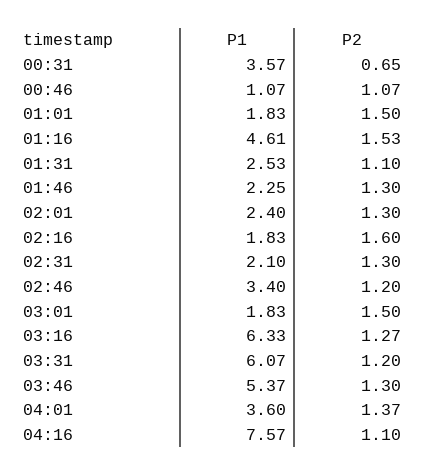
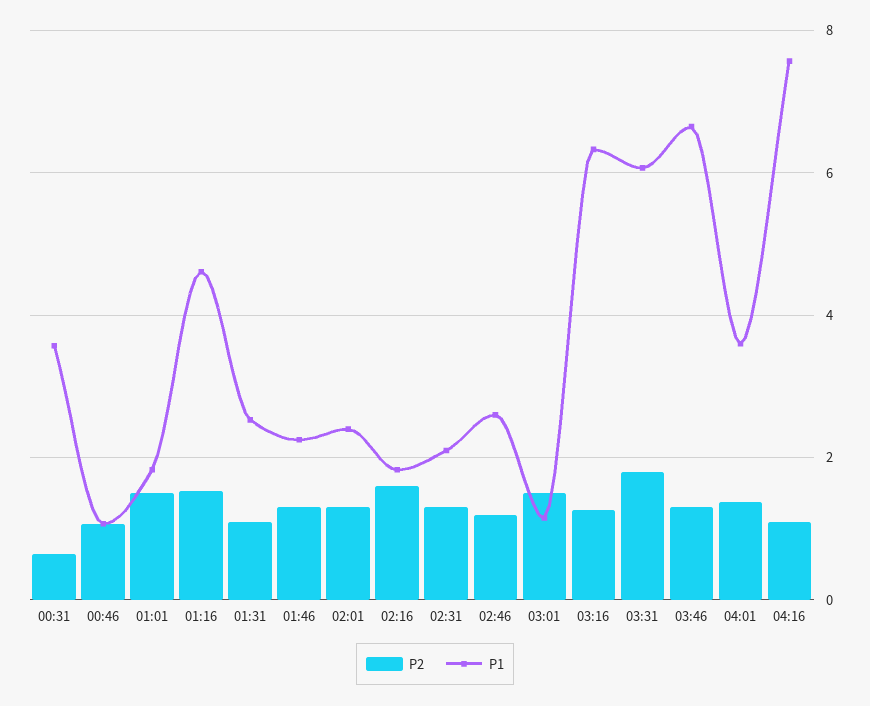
P1, 02:46: 3.4 -> 2.6
P1, 03:01: 1.83 -> 1.2
P2, 03:31: 1.2 -> 1.8
P1, 03:46: 5.37 -> 6.6

